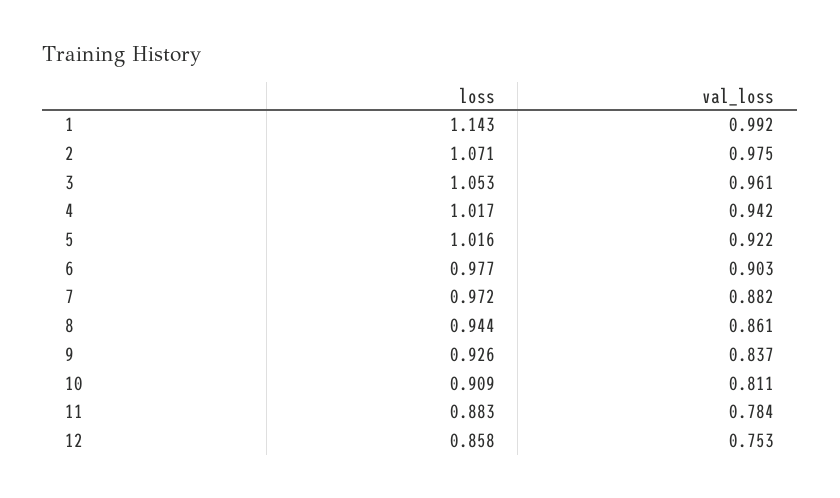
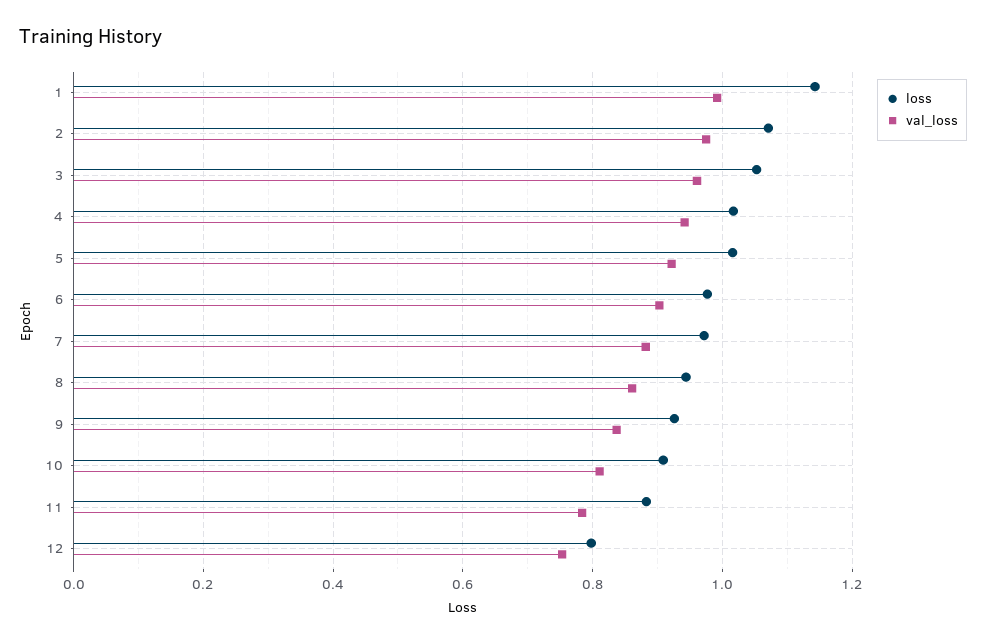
loss, 12: 0.858 -> 0.8

